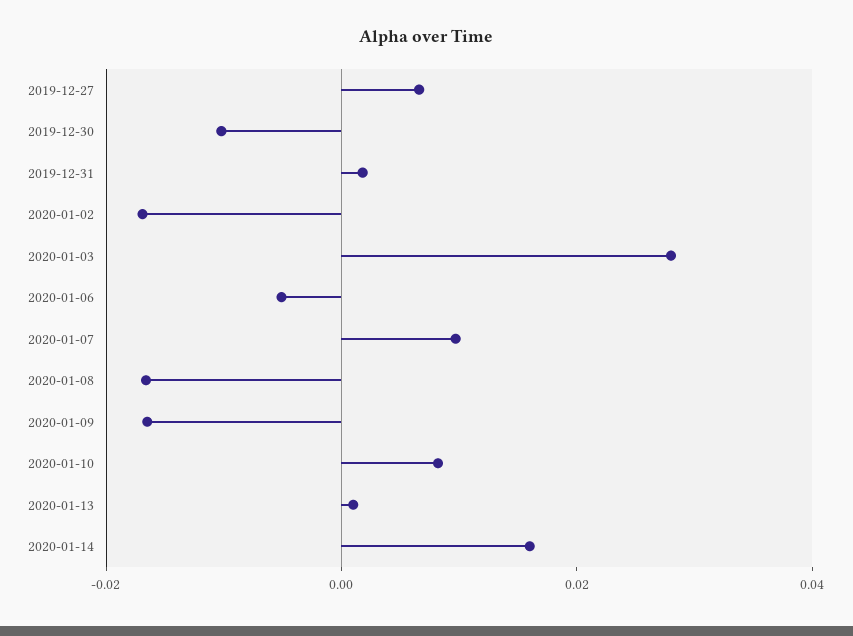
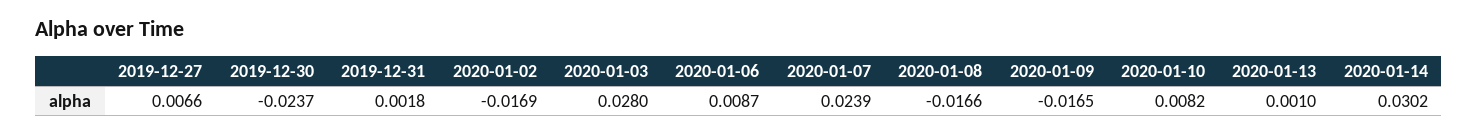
2019-12-30: -0.01 -> -0.0237
2020-01-06: -0.005 -> 0.0087
2020-01-07: 0.01 -> 0.0239
2020-01-14: 0.015 -> 0.0302

